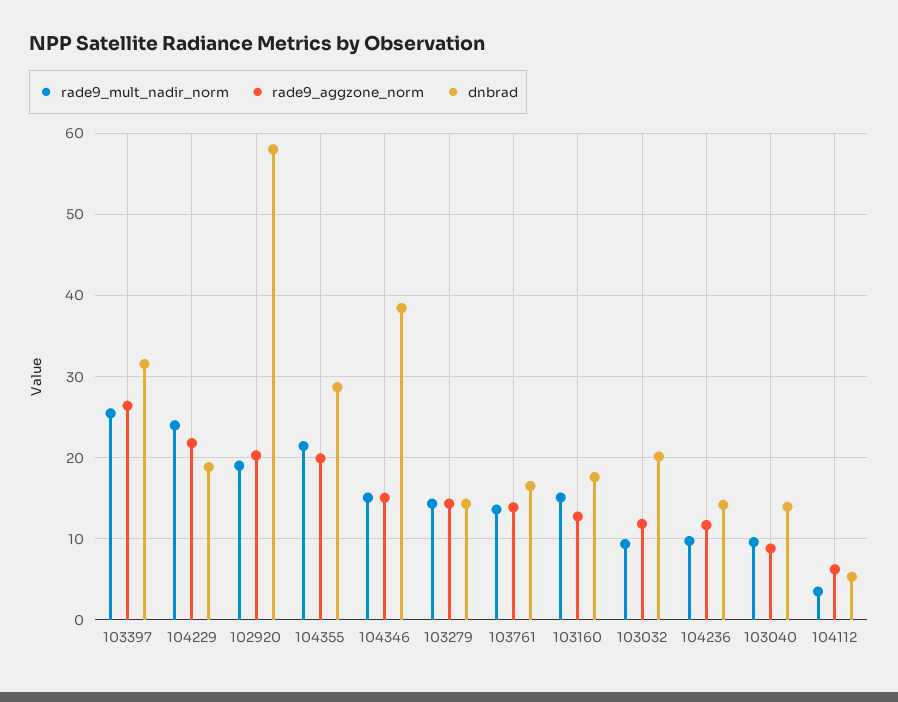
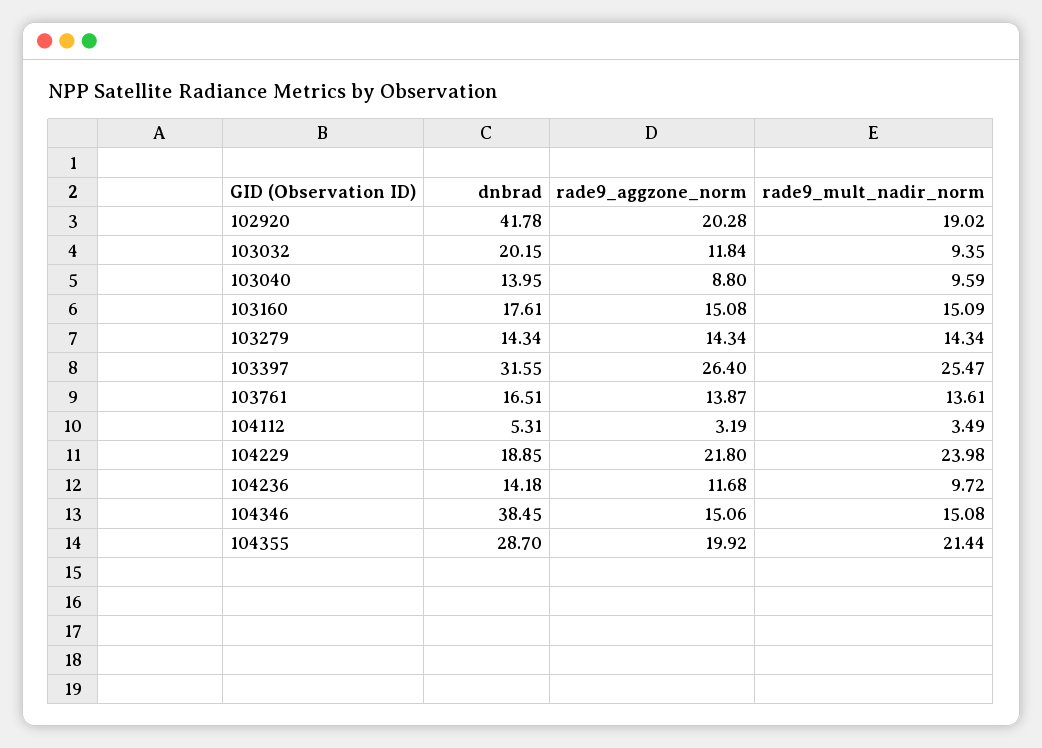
dnbrad, 102920: 58 -> 41.78
rade9_aggzone_norm, 103160: 13 -> 15.08
rade9_aggzone_norm, 104112: 6 -> 3.19

